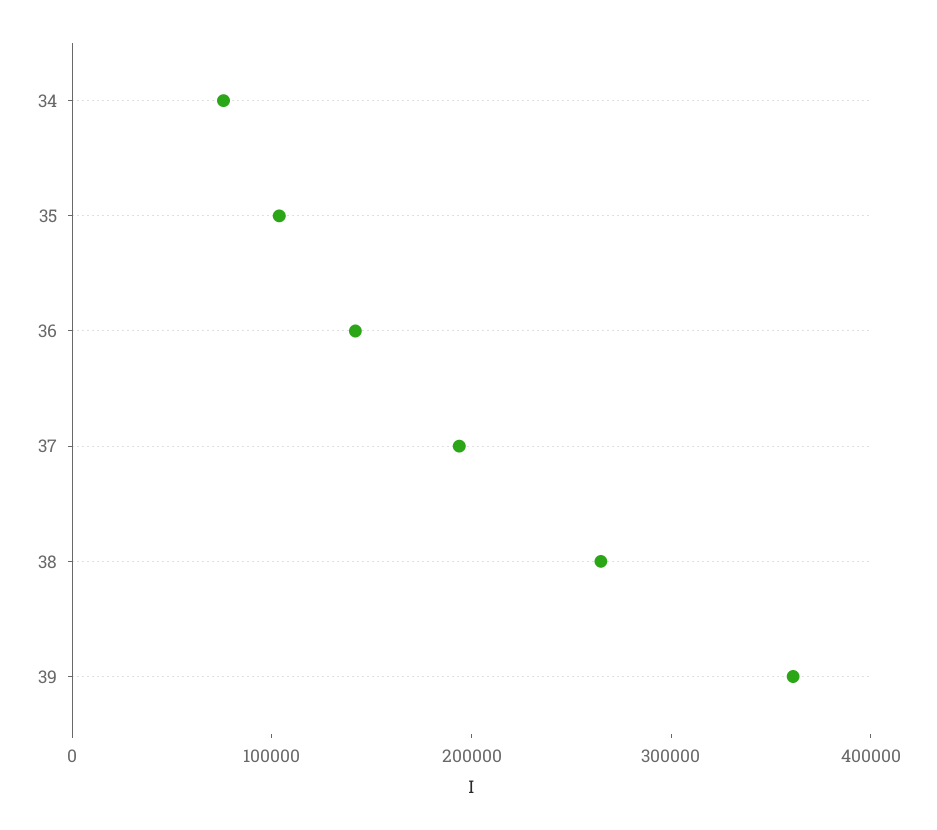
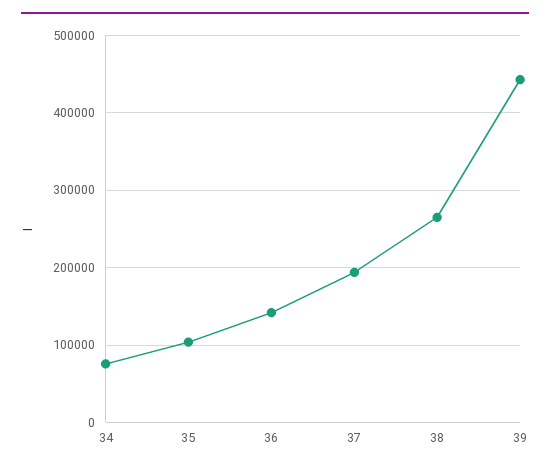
39: 360000 -> 440000

